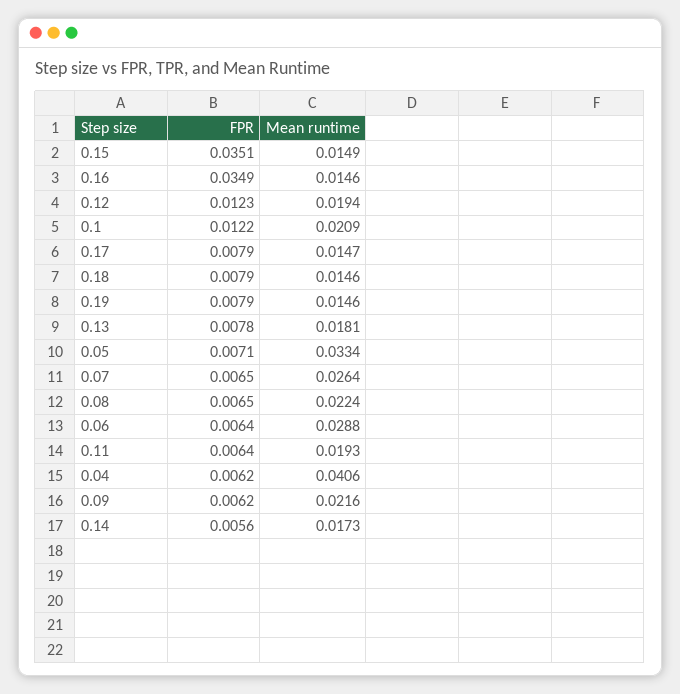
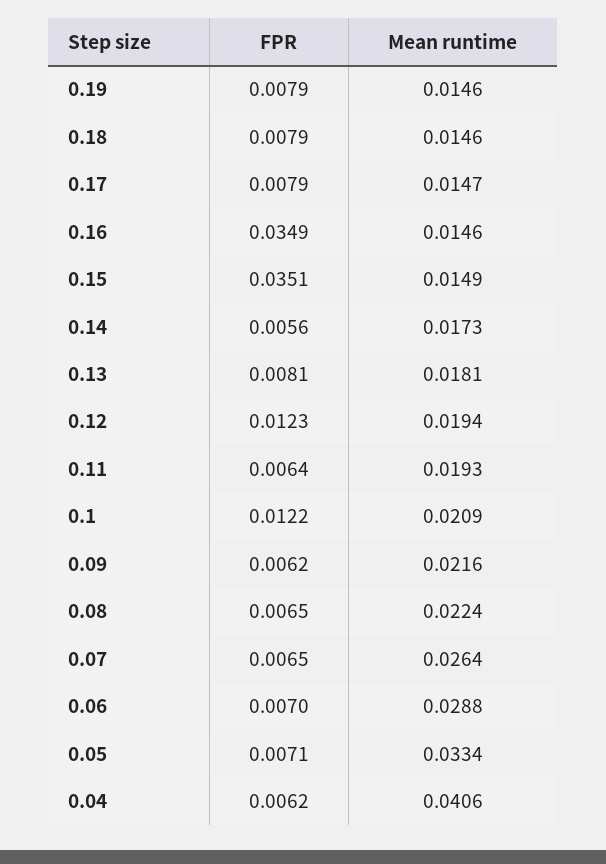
FPR, 0.13: 0.0078 -> 0.0081
FPR, 0.06: 0.0064 -> 0.007

